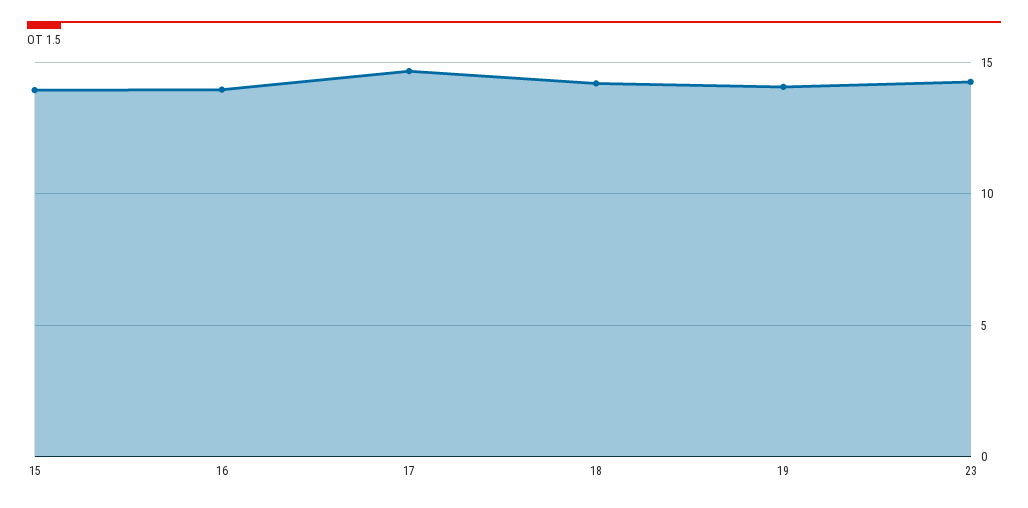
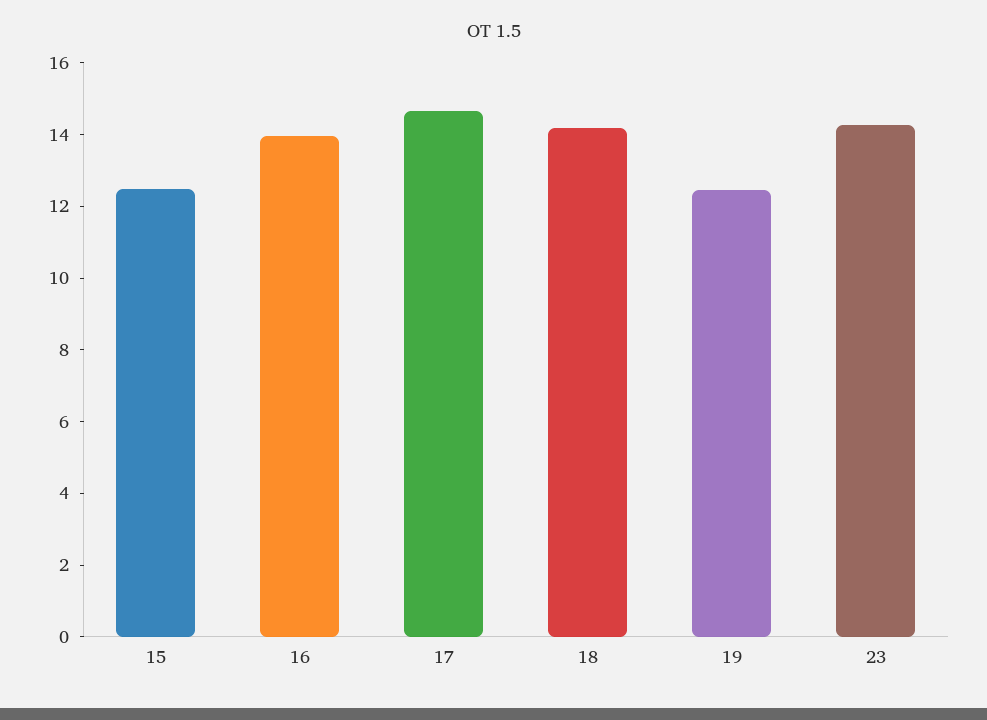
15: 14 -> 12.5
19: 14 -> 12.5

